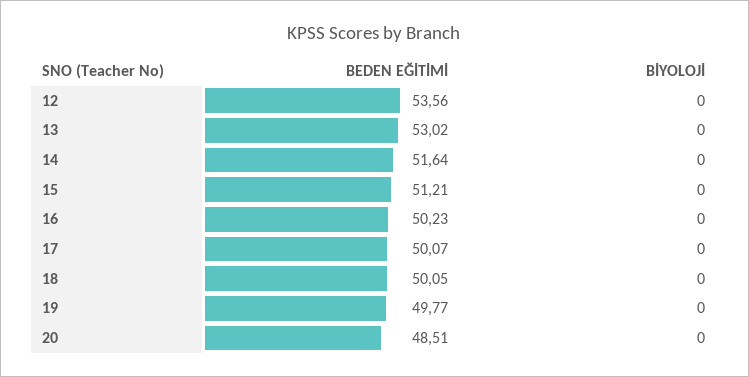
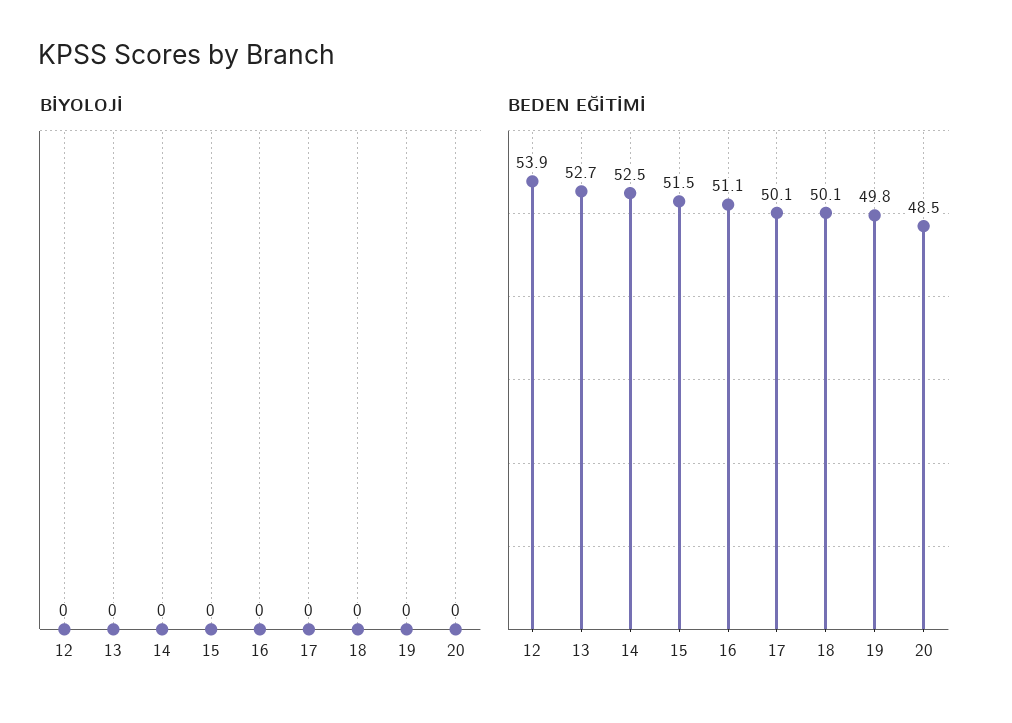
BEDEN EĞİTİMİ, 12: 53.56 -> 53.9
BEDEN EĞİTİMİ, 13: 53.02 -> 52.7
BEDEN EĞİTİMİ, 14: 51.64 -> 52.5
BEDEN EĞİTİMİ, 15: 51.21 -> 51.5
BEDEN EĞİTİMİ, 16: 50.23 -> 51.1

